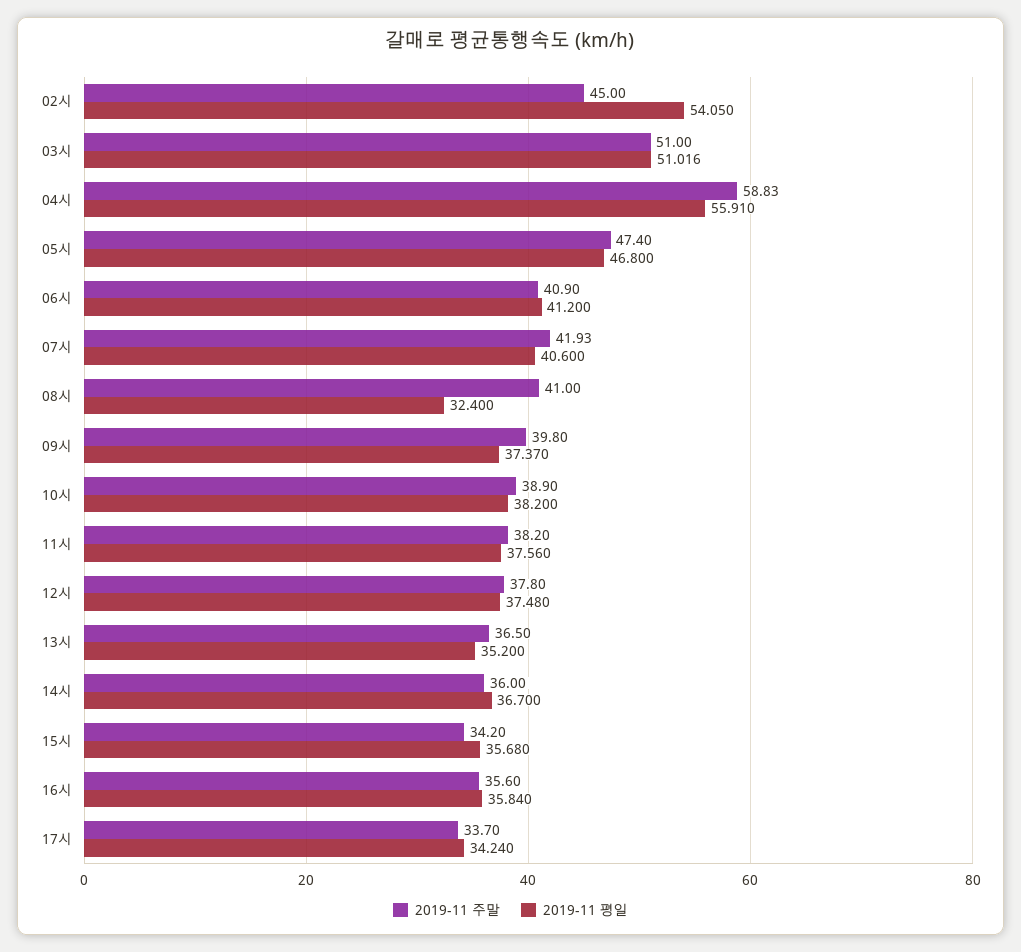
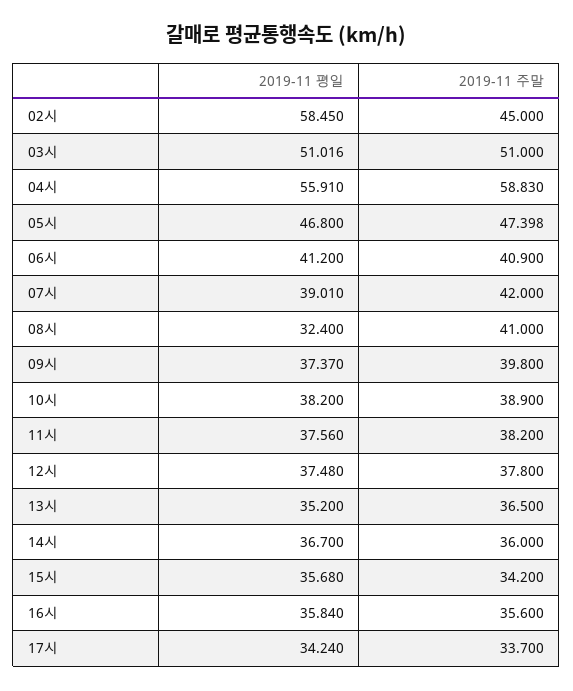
2019-11 평일, 02시: 54.05 -> 58.45
2019-11 주말, 05시: 47.4 -> 47.398
2019-11 주말, 07시: 41.93 -> 42
2019-11 평일, 07시: 40.6 -> 39.01

